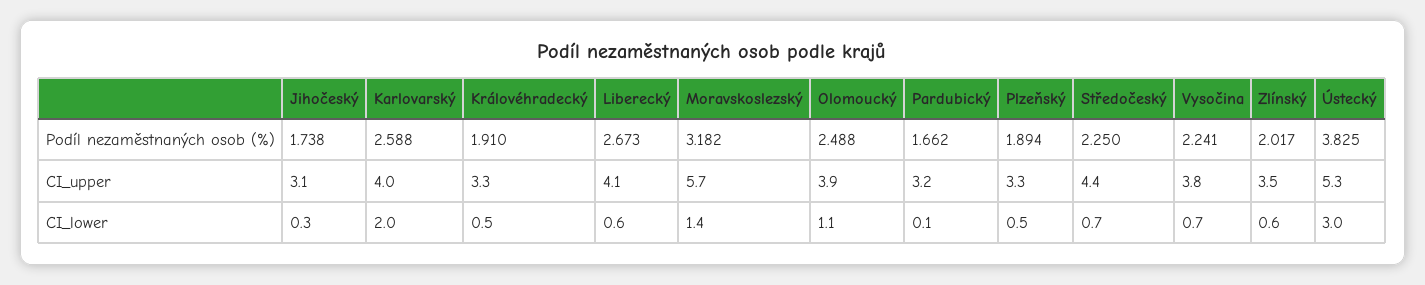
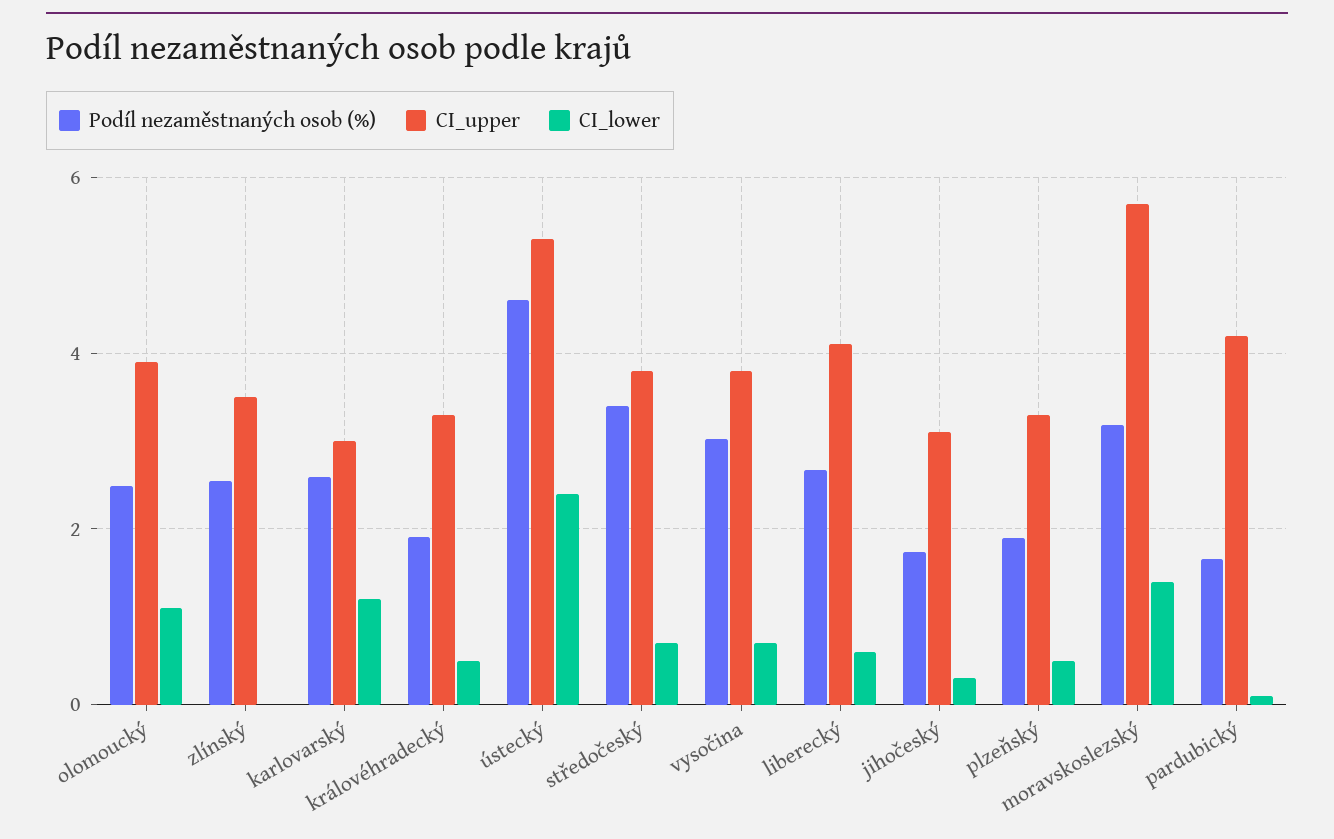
Podíl nezaměstnaných osob (%), Středočeský: 2.25 -> 3.4
Podíl nezaměstnaných osob (%), Vysočina: 2.241 -> 3
Podíl nezaměstnaných osob (%), Zlínský: 2.017 -> 2.6
Podíl nezaměstnaných osob (%), Ústecký: 3.825 -> 4.6
CI_upper, Karlovarský: 4 -> 3
CI_upper, Pardubický: 3.2 -> 4.2
CI_upper, Středočeský: 4.4 -> 3.8
CI_lower, Karlovarský: 2 -> 1.2
CI_lower, Zlínský: 0.6 -> 0
CI_lower, Ústecký: 3 -> 2.4

